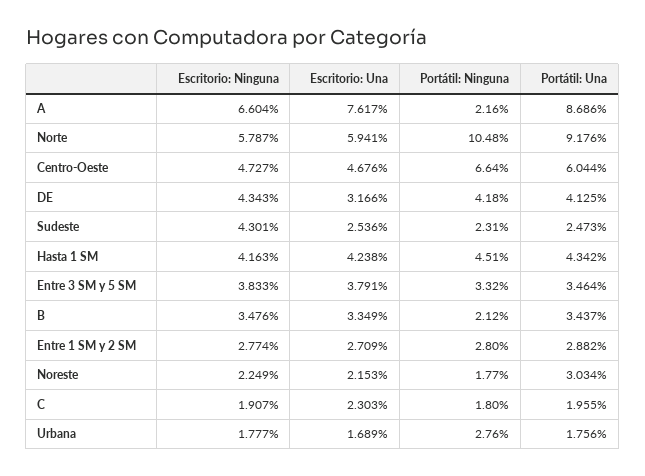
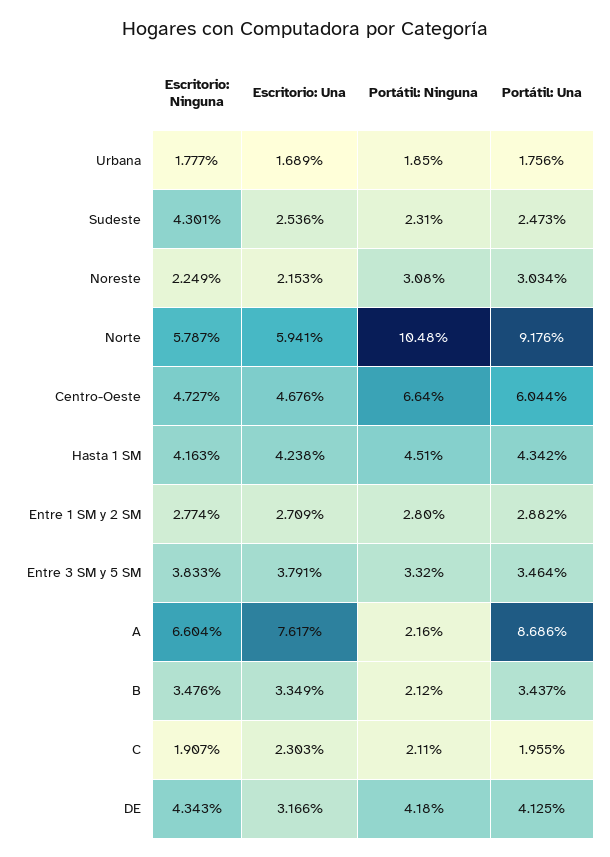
Portátil: Ninguna, Noreste: 1.77 -> 3.08
Portátil: Ninguna, C: 1.8 -> 2.11
Portátil: Ninguna, Urbana: 2.76 -> 1.85

